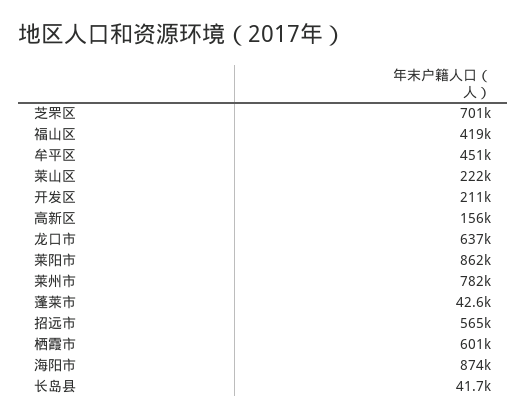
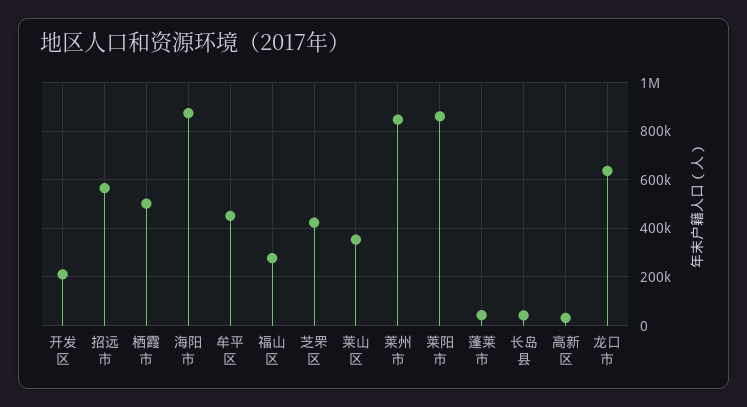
芝罘区: 701000 -> 425000
福山区: 419000 -> 275000
莱山区: 222000 -> 350000
高新区: 156000 -> 25000
莱州市: 782000 -> 850000
栖霞市: 601000 -> 500000

